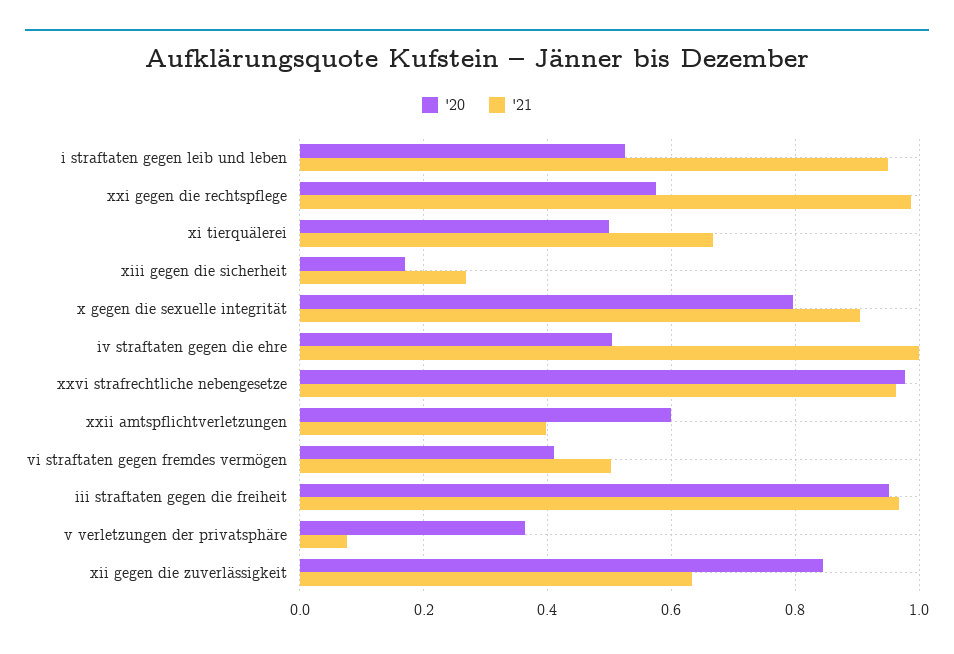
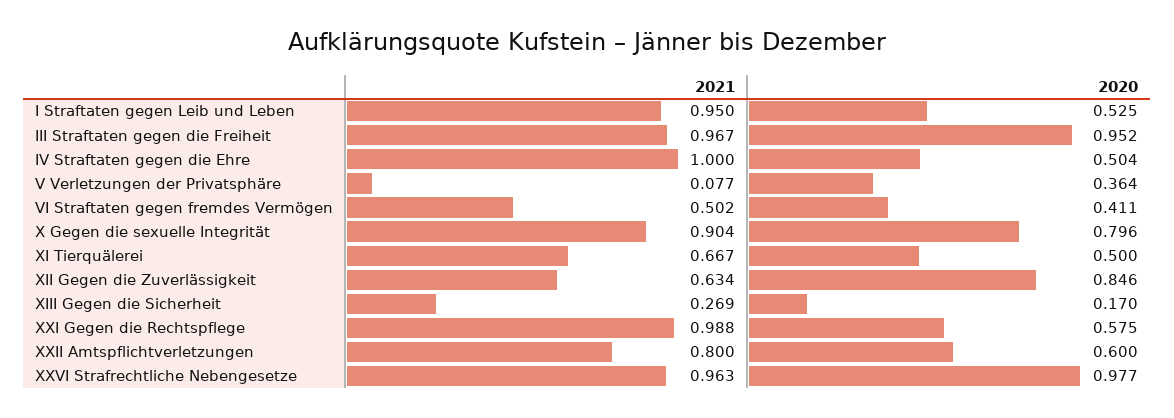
'21, xxii amtspflichtverletzungen: 0.4 -> 0.8

